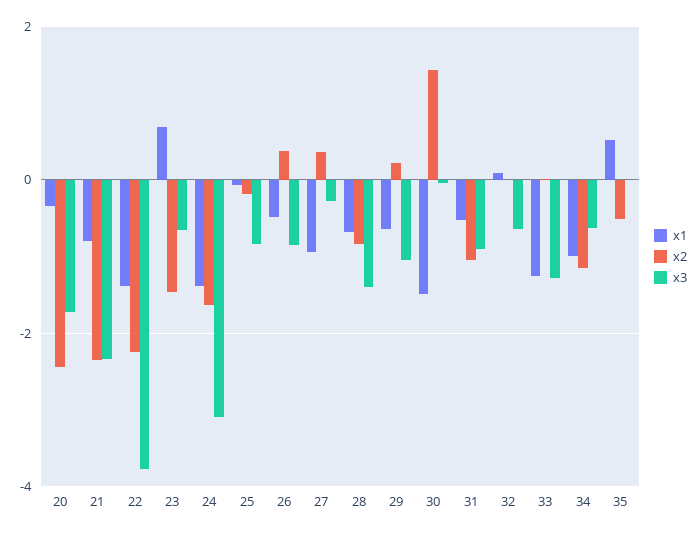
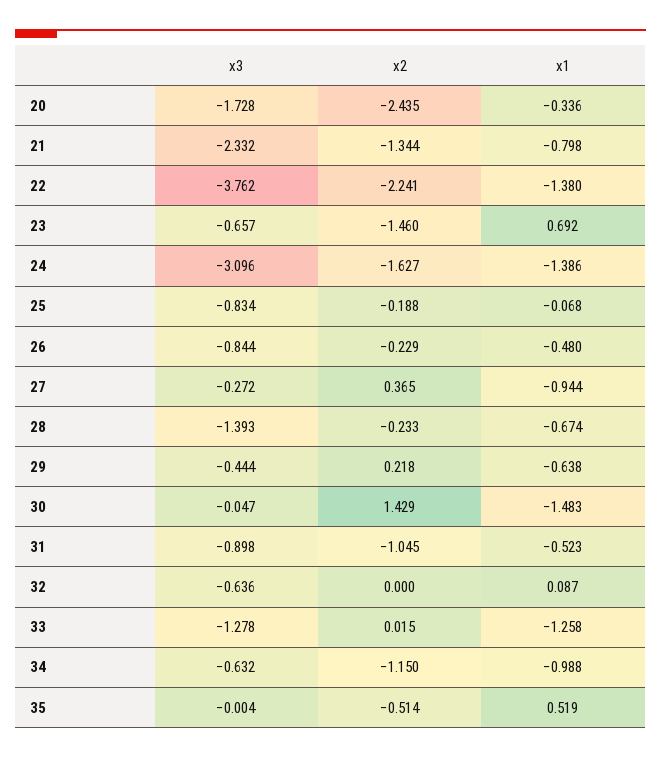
x2, 21: -2.4 -> -1.344
x2, 26: 0.4 -> -0.229
x2, 28: -0.8 -> -0.233
x3, 29: -1 -> -0.444

